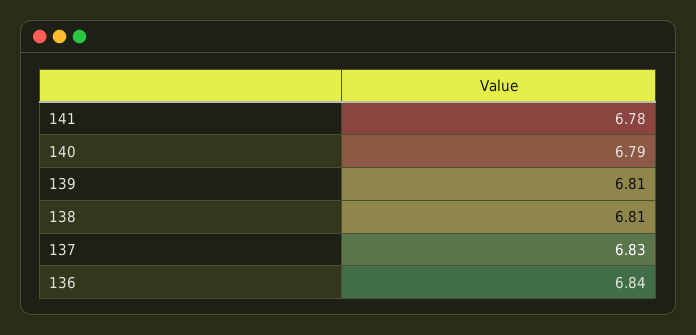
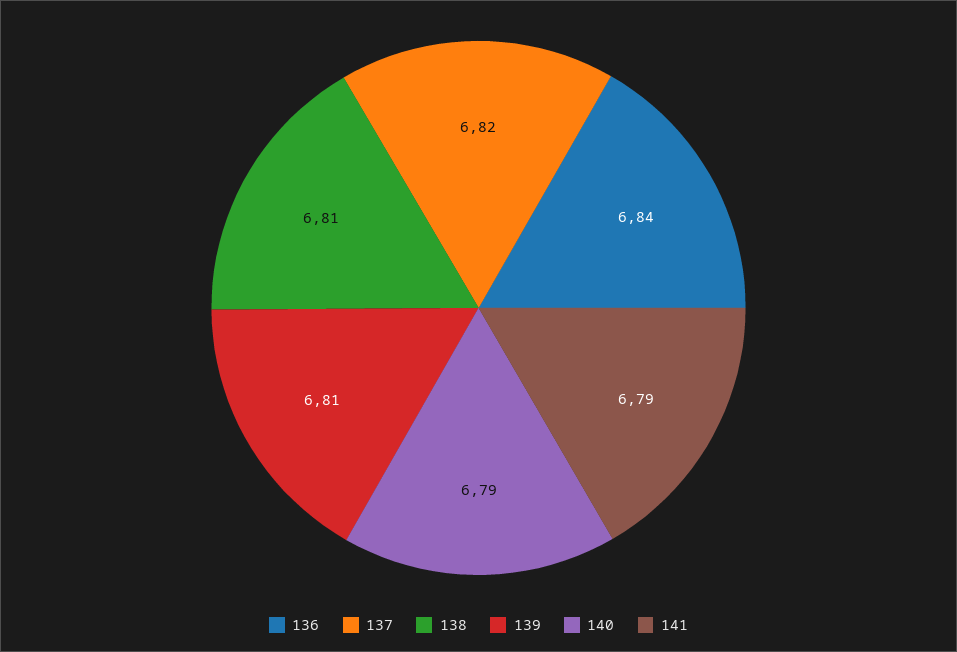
141: 6.78 -> 6.79
137: 6.83 -> 6.82

